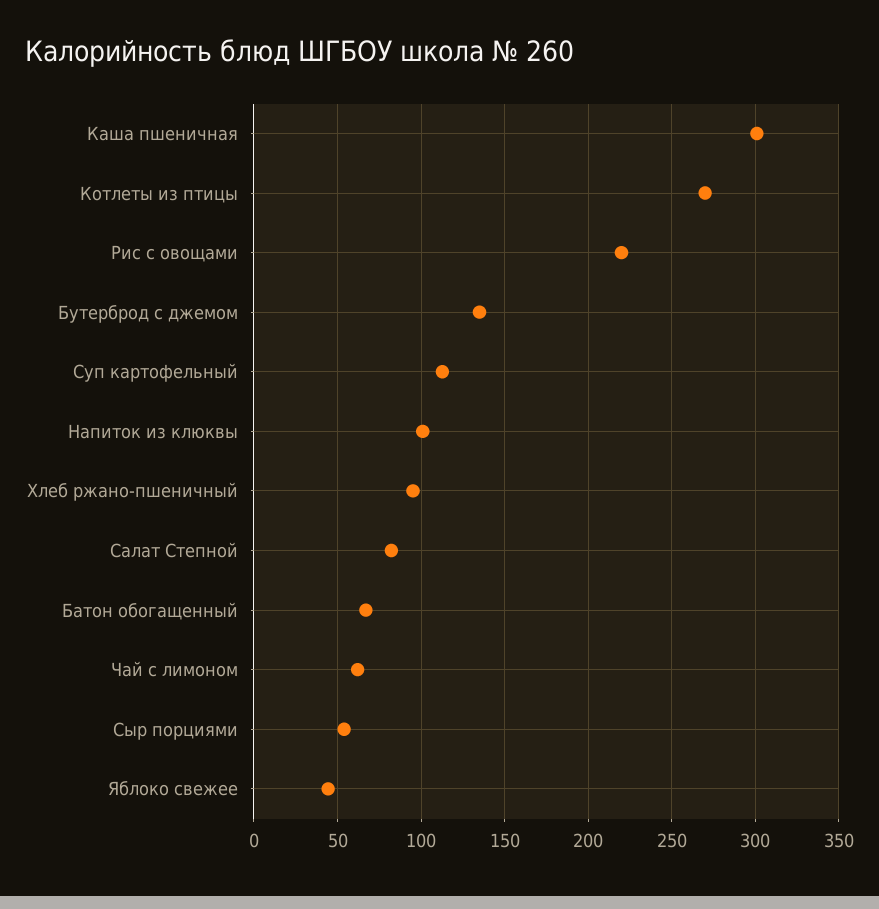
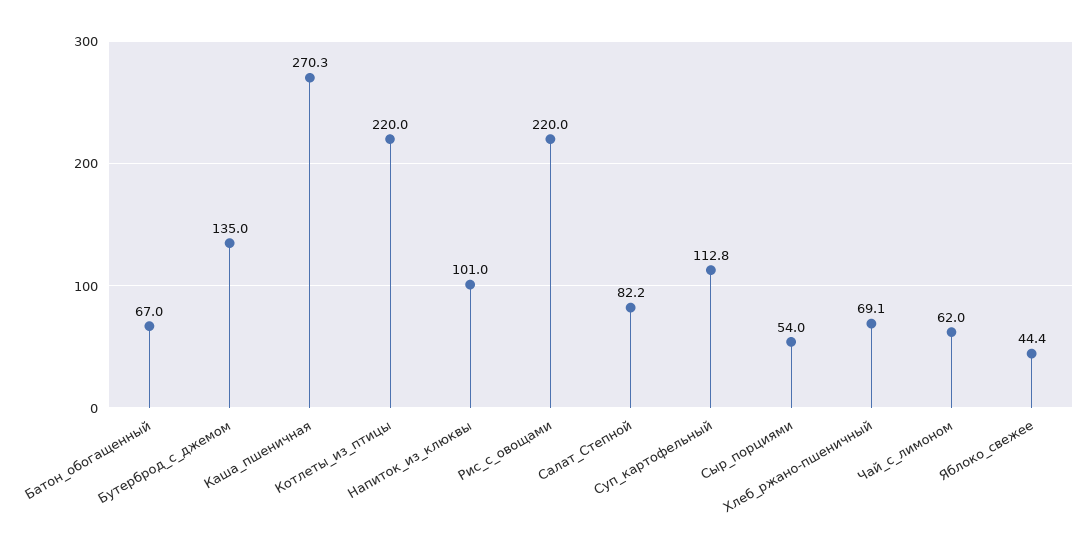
Каша пшеничная: 300 -> 270.3
Котлеты из птицы: 270 -> 220
Хлеб ржано-пшеничный: 95 -> 69.1

